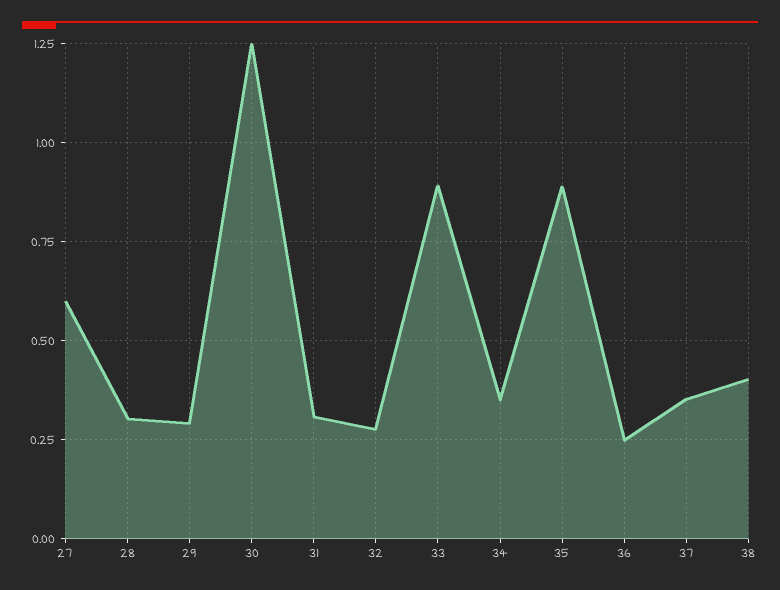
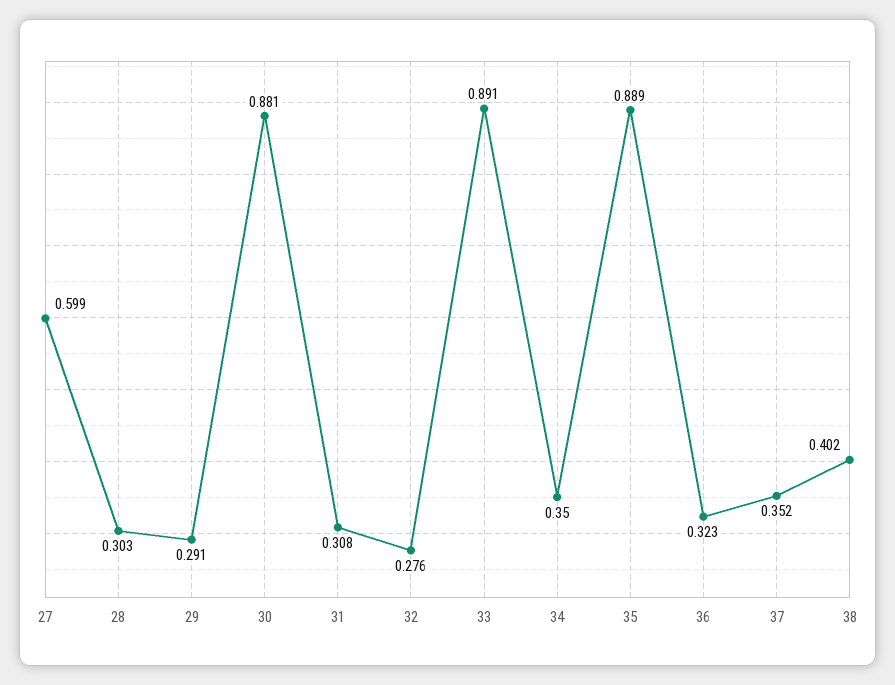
30: 1.25 -> 0.881
36: 0.25 -> 0.323

